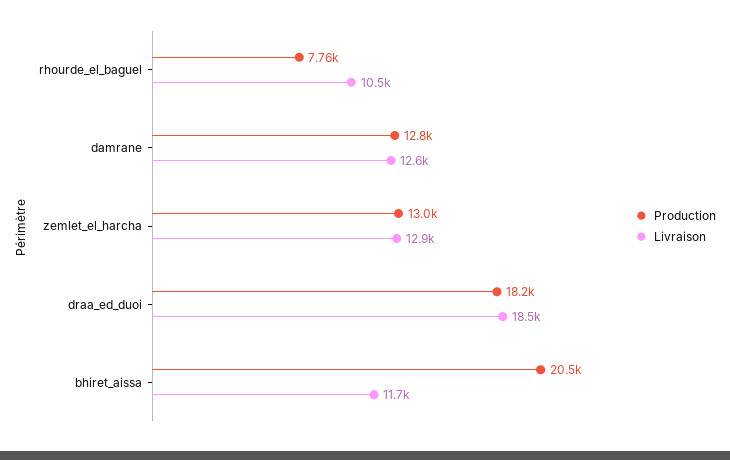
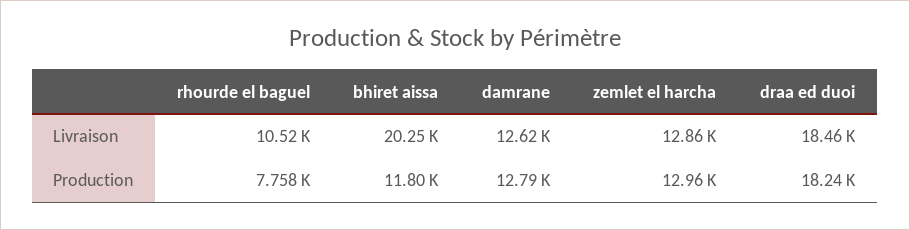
Production, bhiret_aissa: 20500 -> 11800
Livraison, bhiret_aissa: 11700 -> 20250

